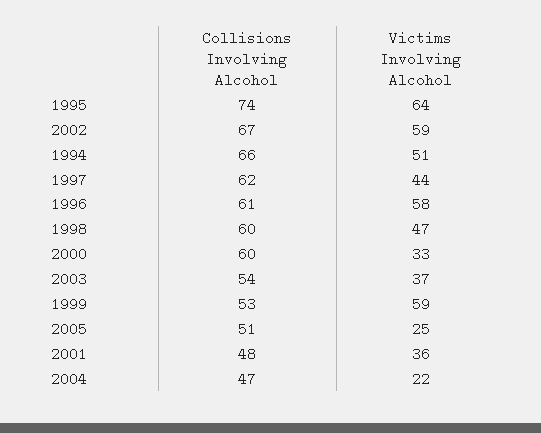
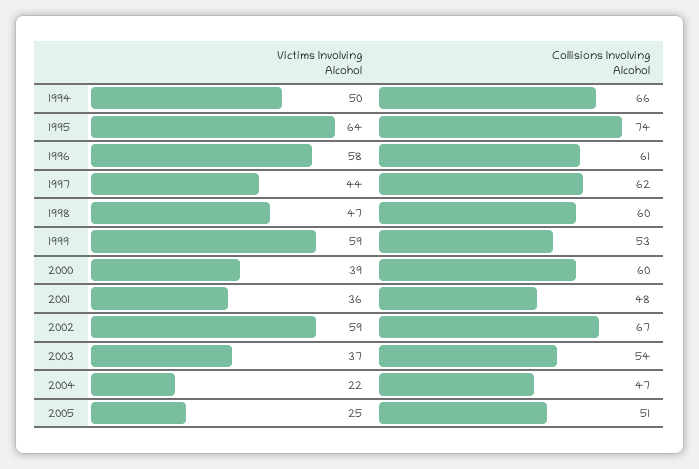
Victims Involving Alcohol, 1994: 51 -> 50
Victims Involving Alcohol, 2000: 33 -> 39

